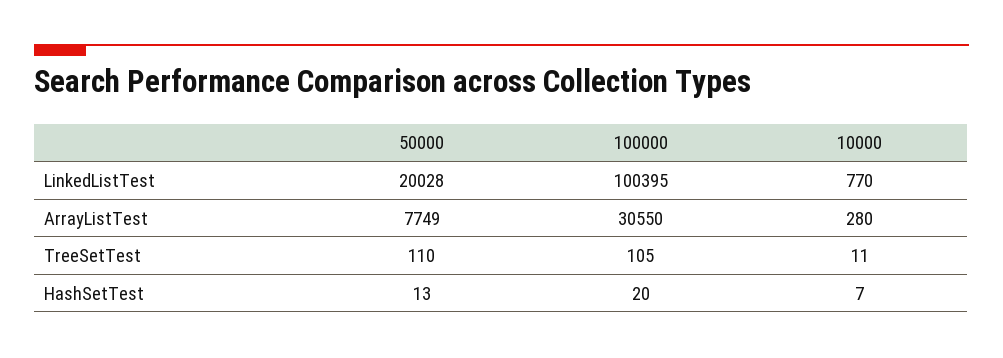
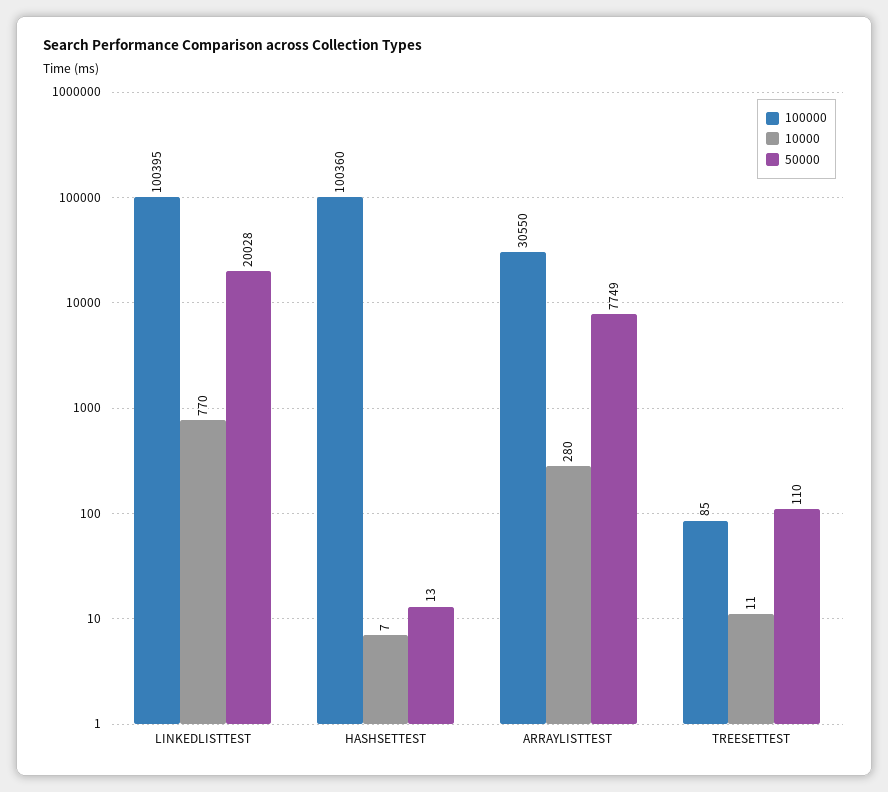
100000, TreeSetTest: 105 -> 85
100000, HashSetTest: 20 -> 100360

